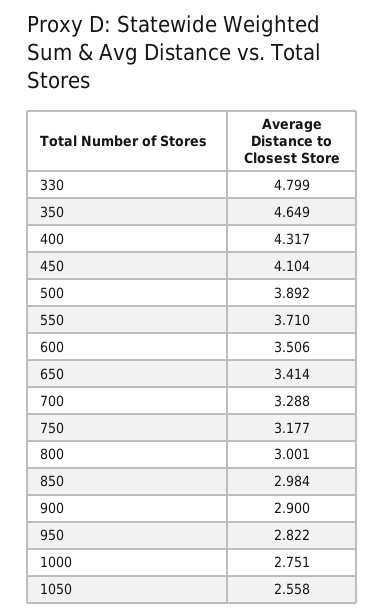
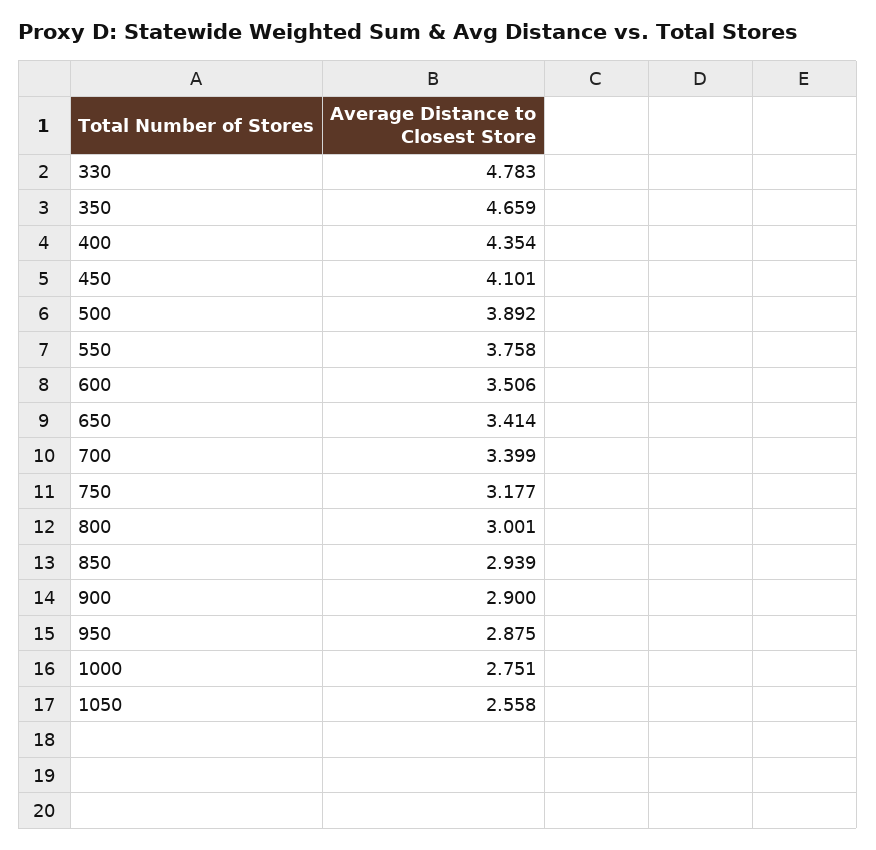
330: 4.799 -> 4.783
350: 4.649 -> 4.659
400: 4.317 -> 4.354
450: 4.104 -> 4.101
550: 3.71 -> 3.758
700: 3.288 -> 3.399
850: 2.984 -> 2.939
950: 2.822 -> 2.875

